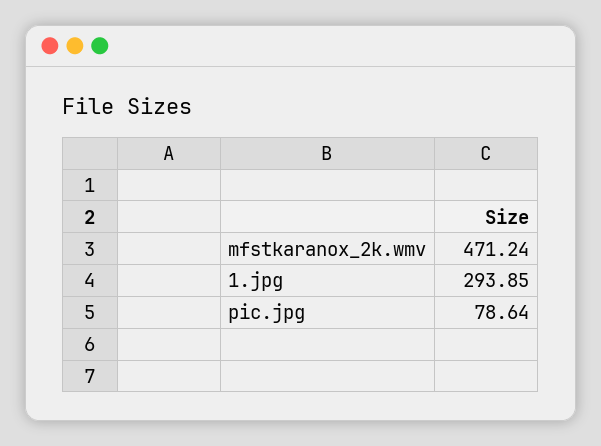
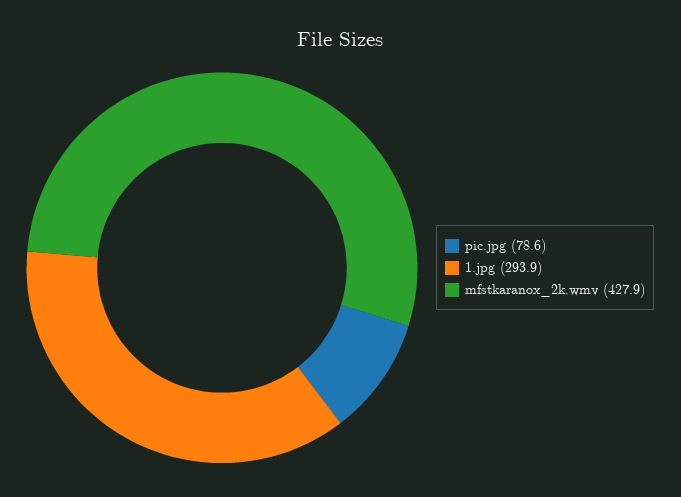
mfstkaranox_2k.wmv: 471.24 -> 427.9

